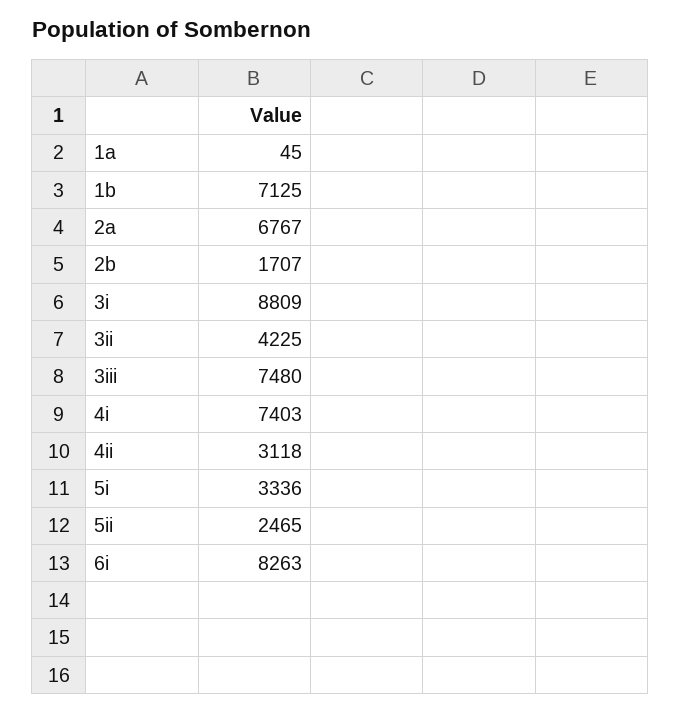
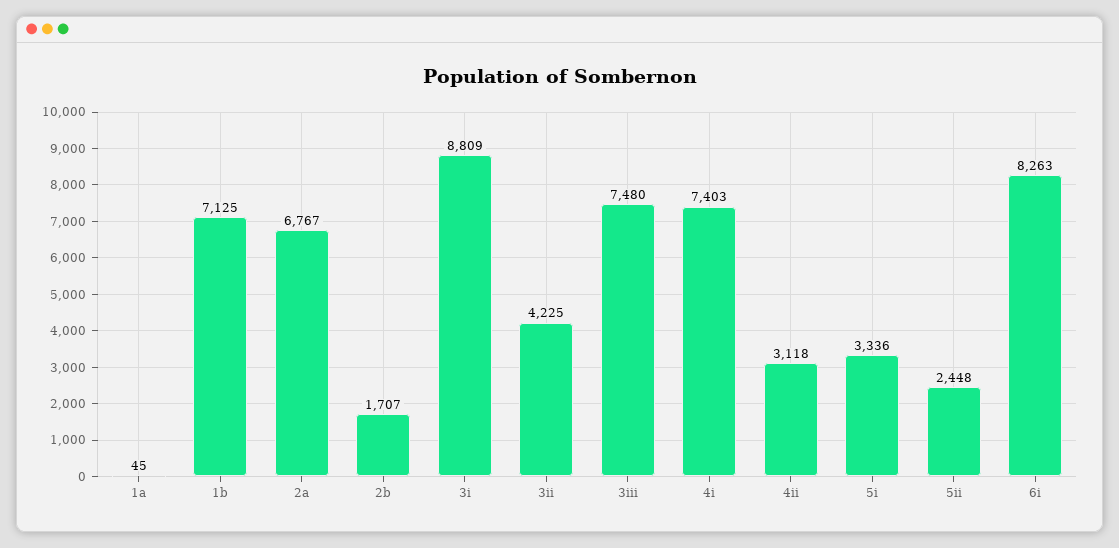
5ii: 2465 -> 2448

